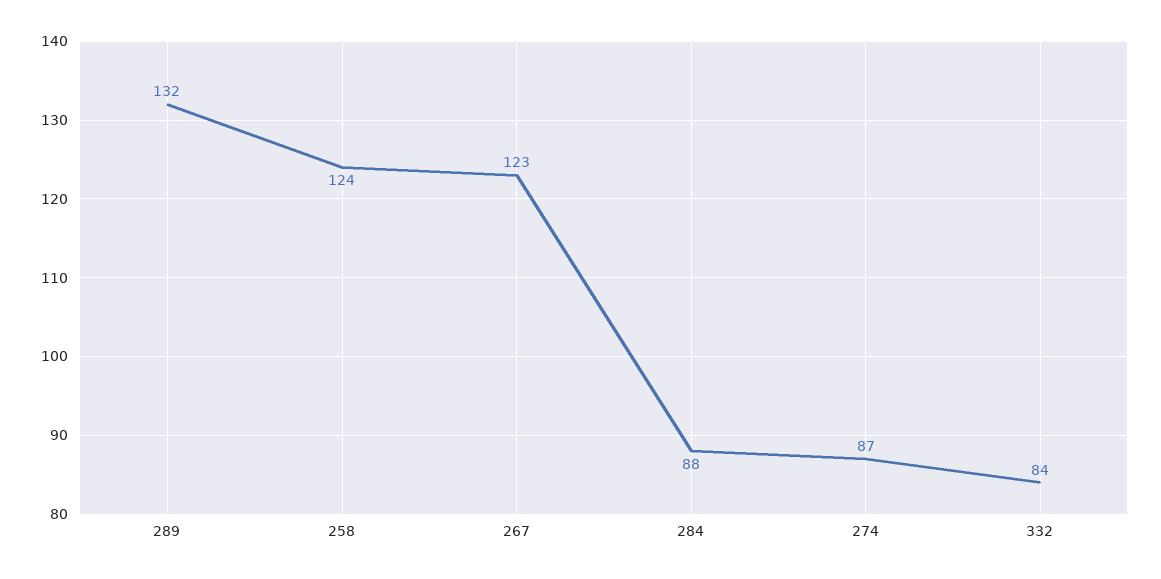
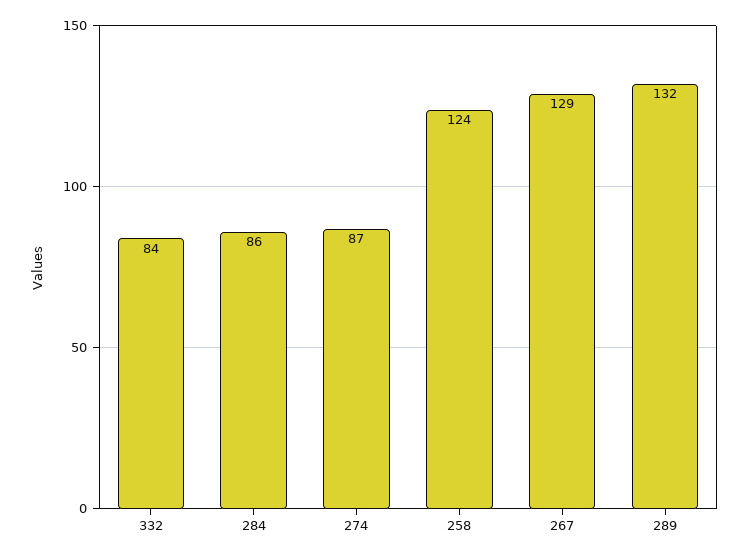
267: 123 -> 129
284: 88 -> 86

